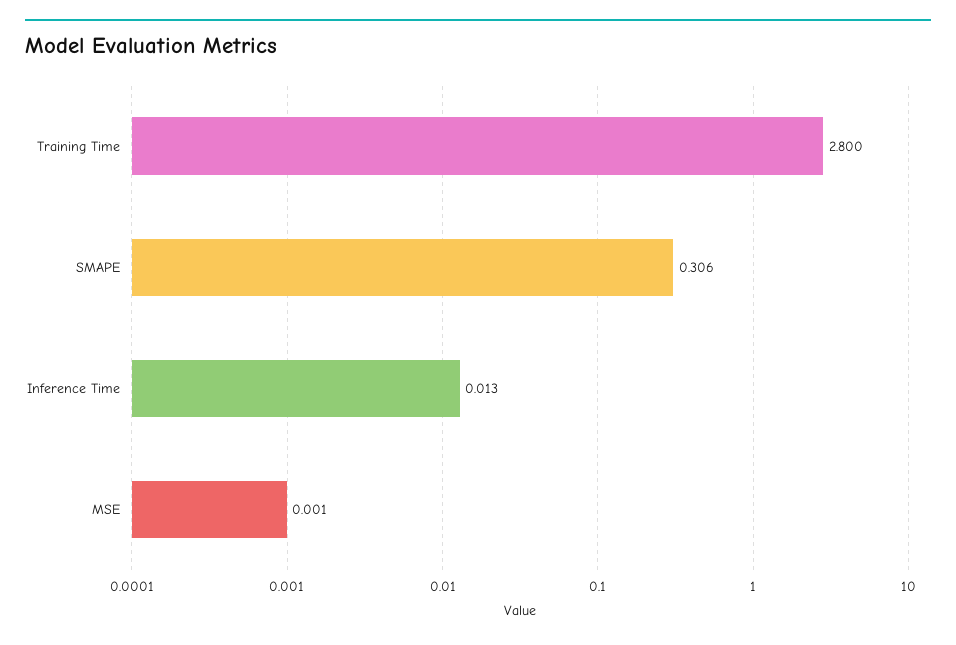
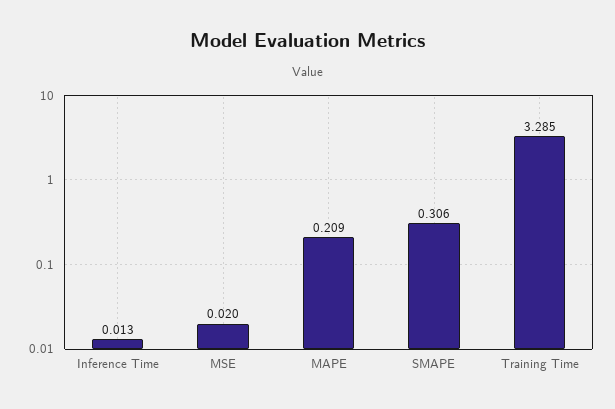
Training Time: 2.8 -> 3.285
MSE: 0.001 -> 0.02
MAPE: none -> 0.209

